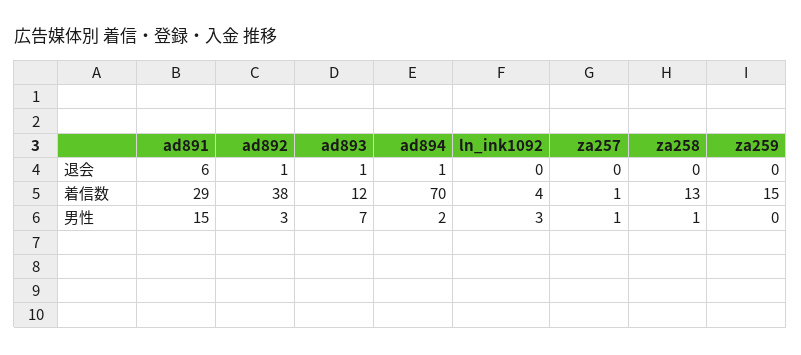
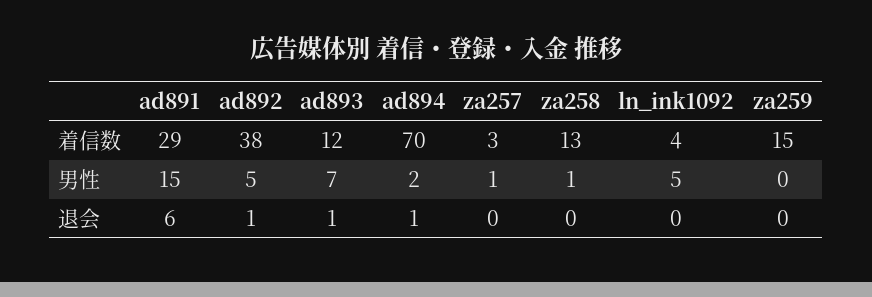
za257, 着信数: 1 -> 3
ad892, 男性: 3 -> 5
ln_ink1092, 男性: 3 -> 5

